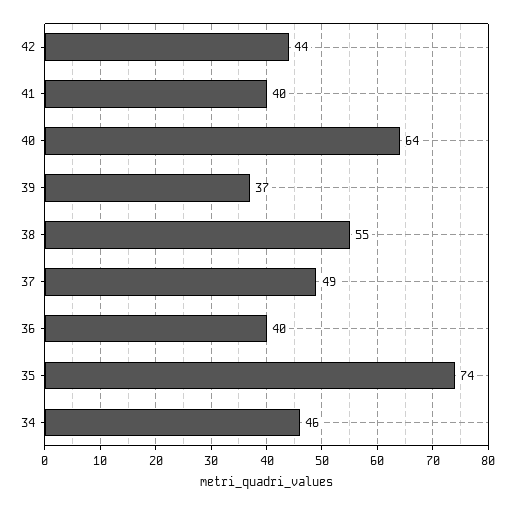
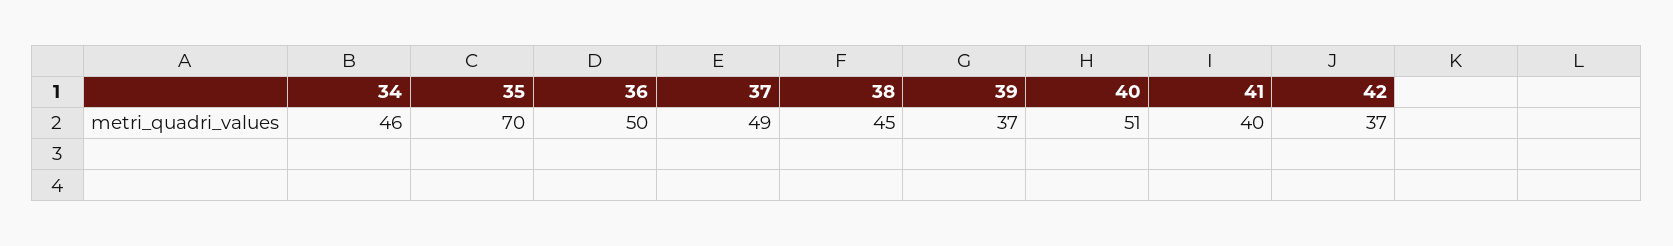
42: 44 -> 37
40: 64 -> 51
38: 55 -> 45
36: 40 -> 50
35: 74 -> 70

